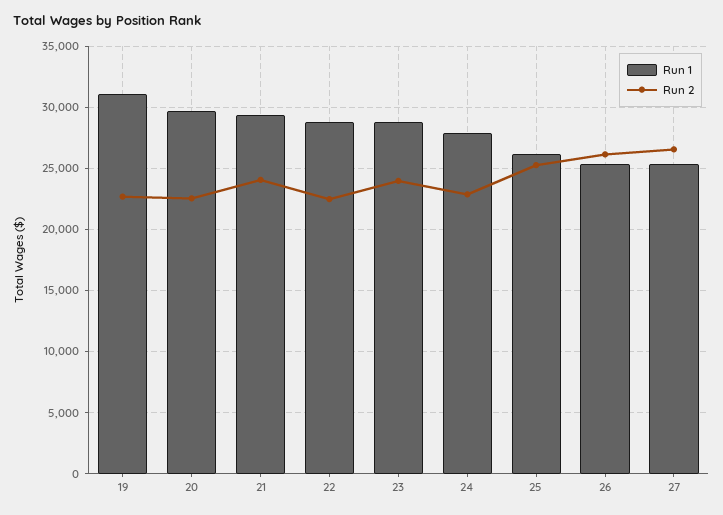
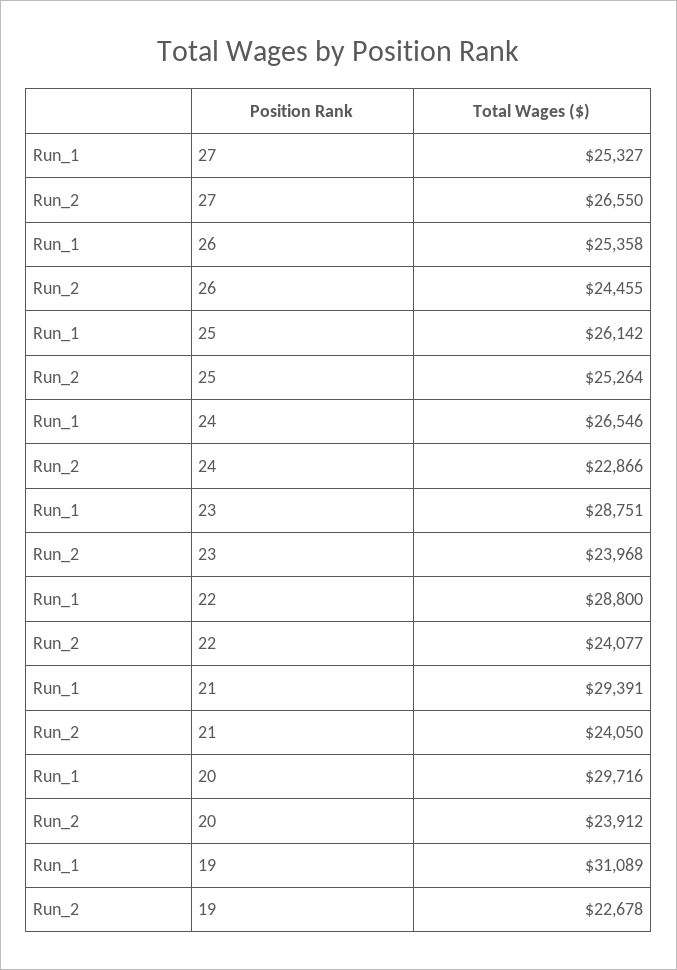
Run 2, 20: 22500 -> 23912
Run 2, 22: 22500 -> 24077
Run 1, 24: 28000 -> 26546
Run 2, 26: 26000 -> 24455

